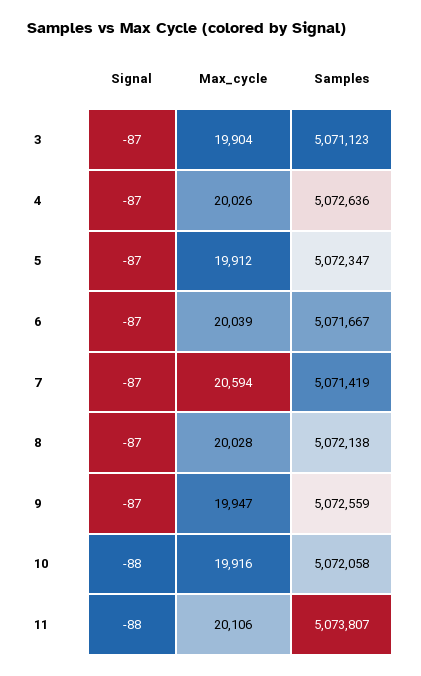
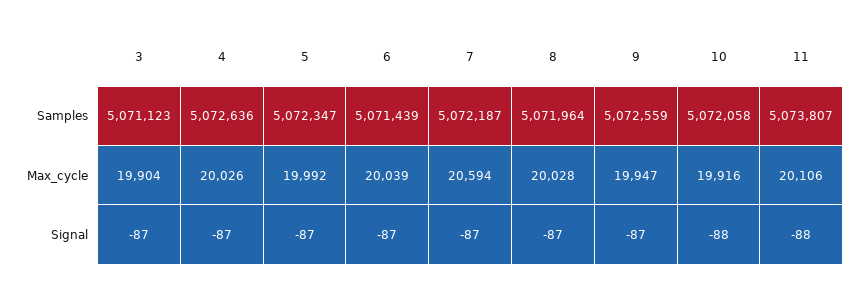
Max_cycle, 5: 19912 -> 19992
Samples, 6: 5071667 -> 5071439
Samples, 7: 5071419 -> 5072187
Samples, 8: 5072138 -> 5071964

